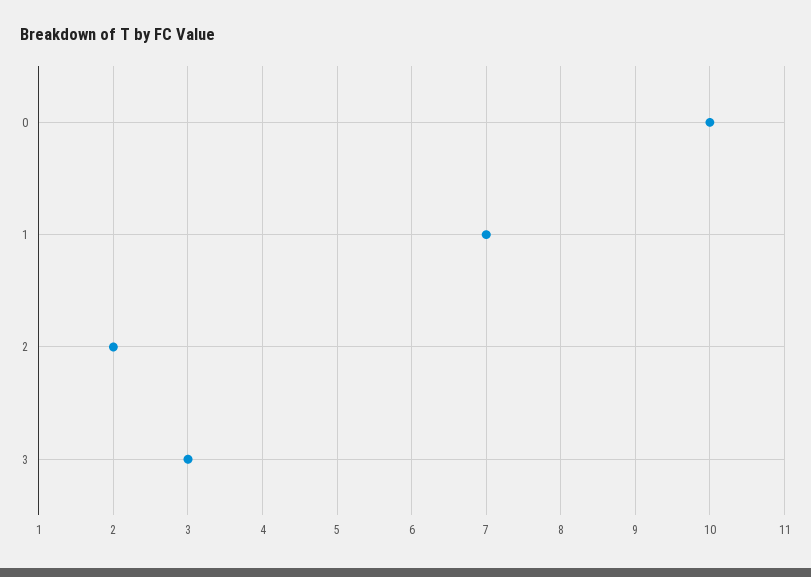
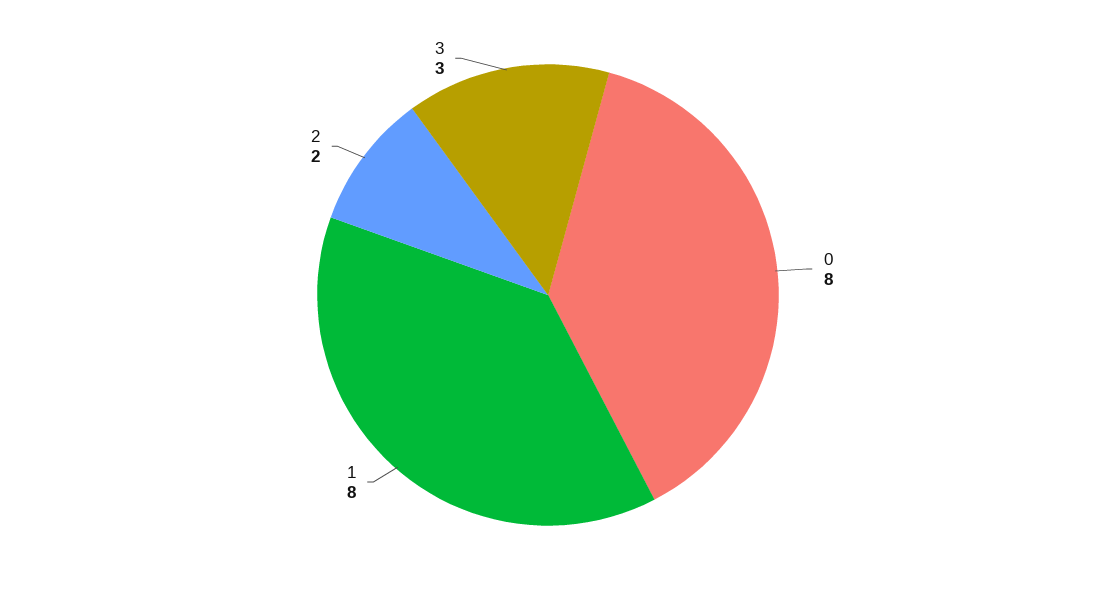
0: 10 -> 8
1: 7 -> 8

